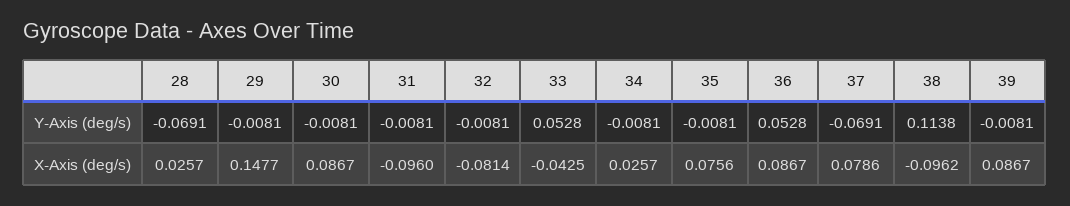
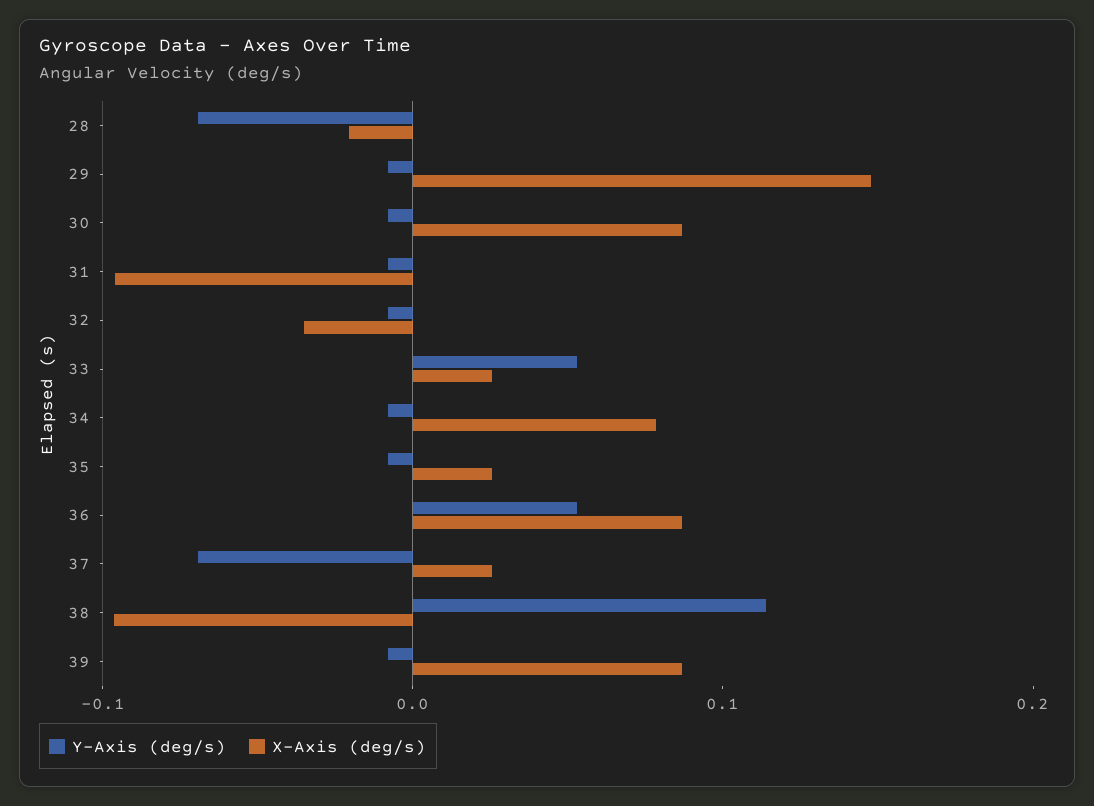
X-Axis (deg/s), 28: 0.0257 -> -0.02
X-Axis (deg/s), 32: -0.0814 -> -0.04
X-Axis (deg/s), 33: -0.0425 -> 0.02
X-Axis (deg/s), 34: 0.0257 -> 0.08
X-Axis (deg/s), 35: 0.0756 -> 0.02
X-Axis (deg/s), 37: 0.0786 -> 0.02

